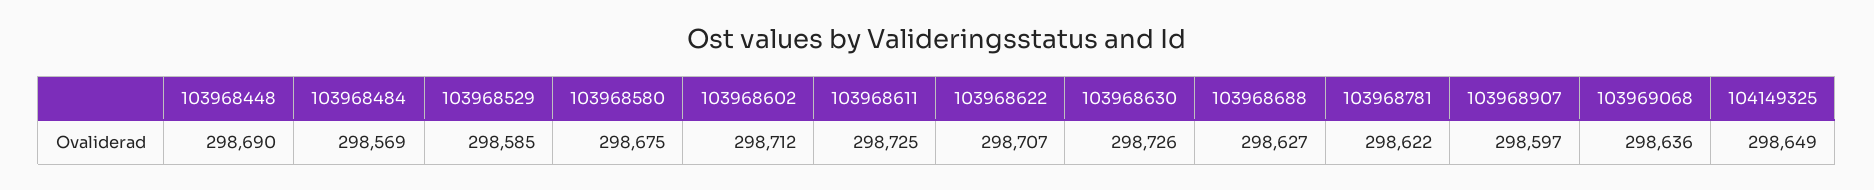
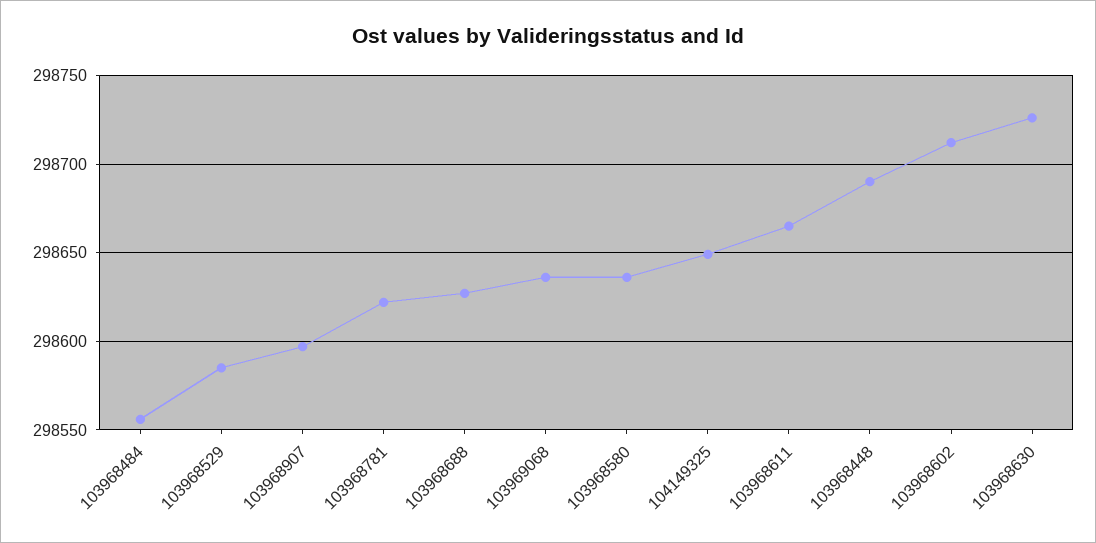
103968484: 298569 -> 298555
103968580: 298675 -> 298635
103968611: 298725 -> 298665
103968622: 298707 -> none

